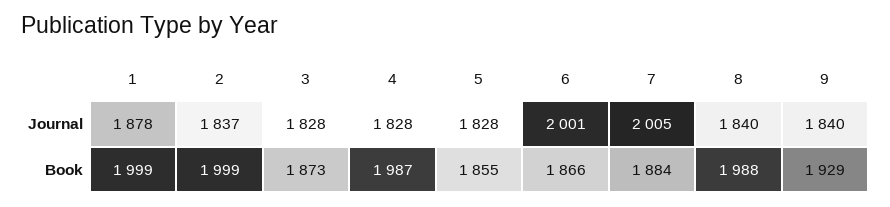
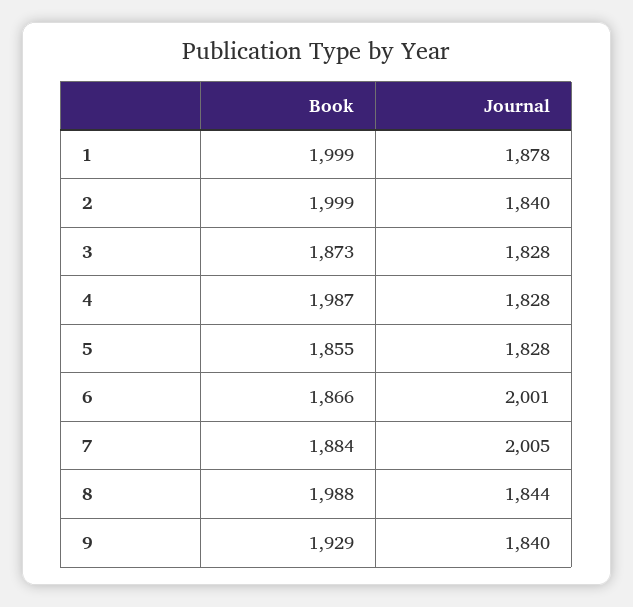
2, Journal: 1837 -> 1840
8, Journal: 1840 -> 1844

